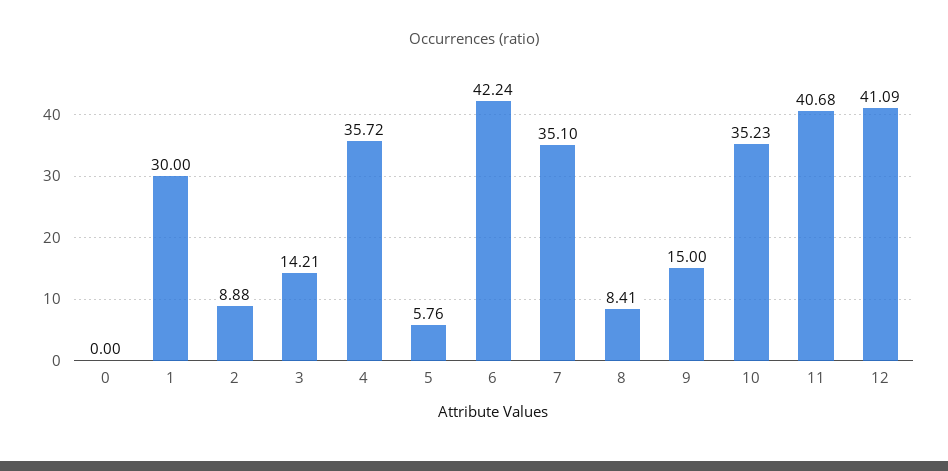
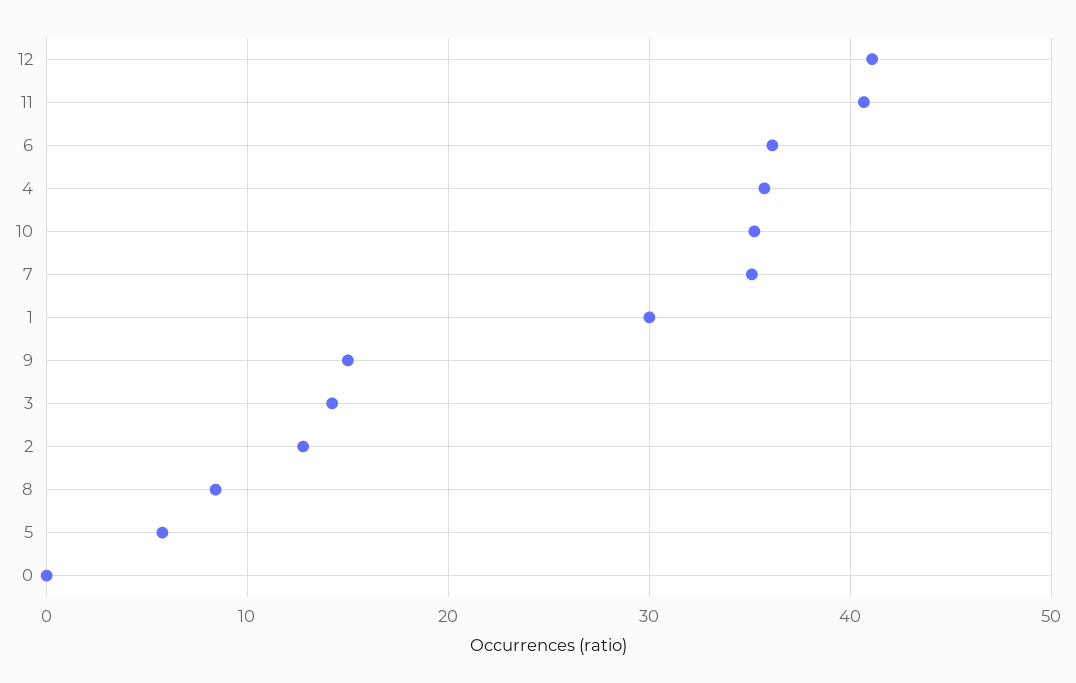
2: 8.88 -> 13
6: 42.24 -> 36

